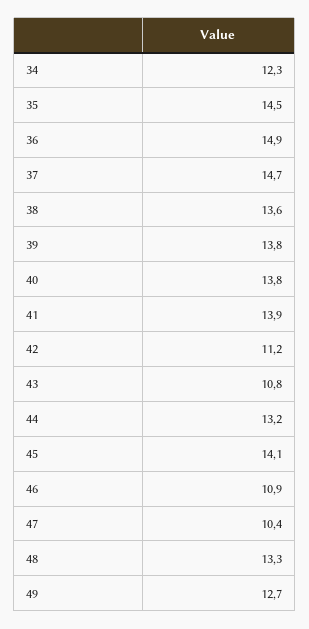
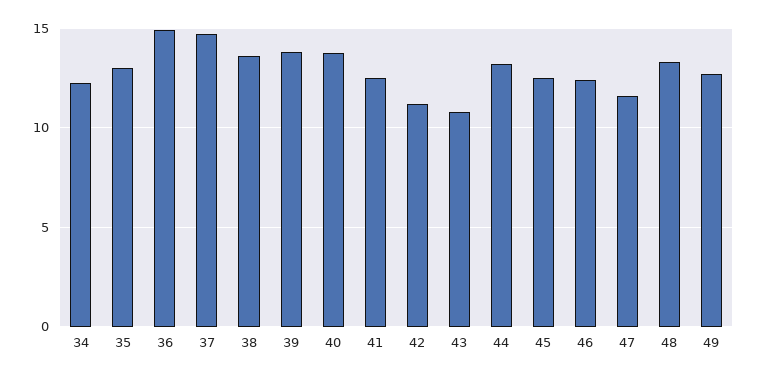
35: 14.5 -> 13
41: 13.9 -> 12.5
45: 14.1 -> 12.5
46: 10.9 -> 12.5
47: 10.4 -> 11.5

